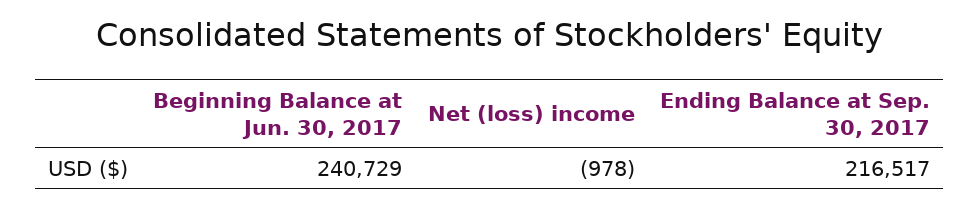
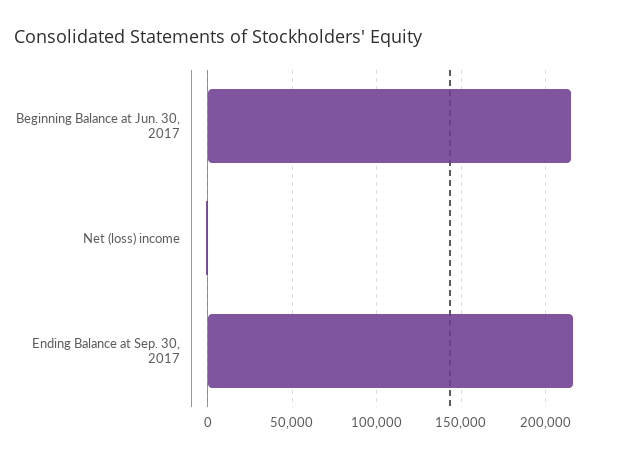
Beginning Balance at Jun. 30, 2017: 240729 -> 215000

